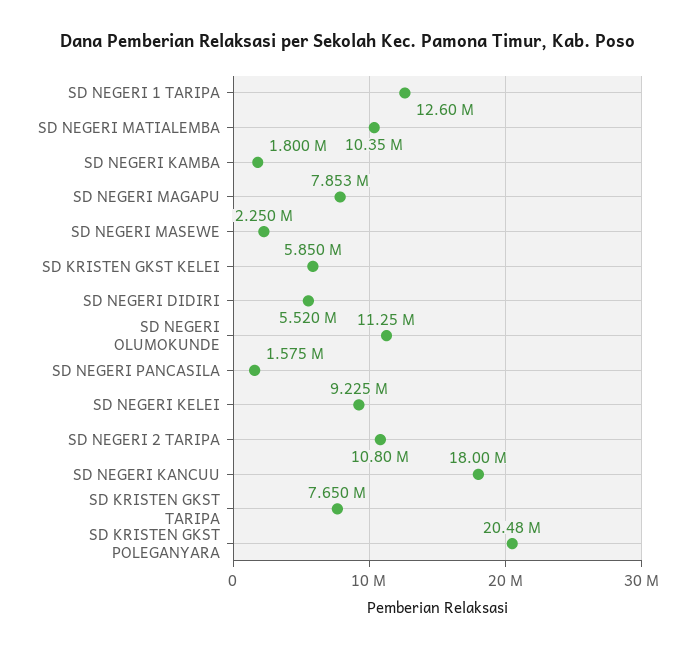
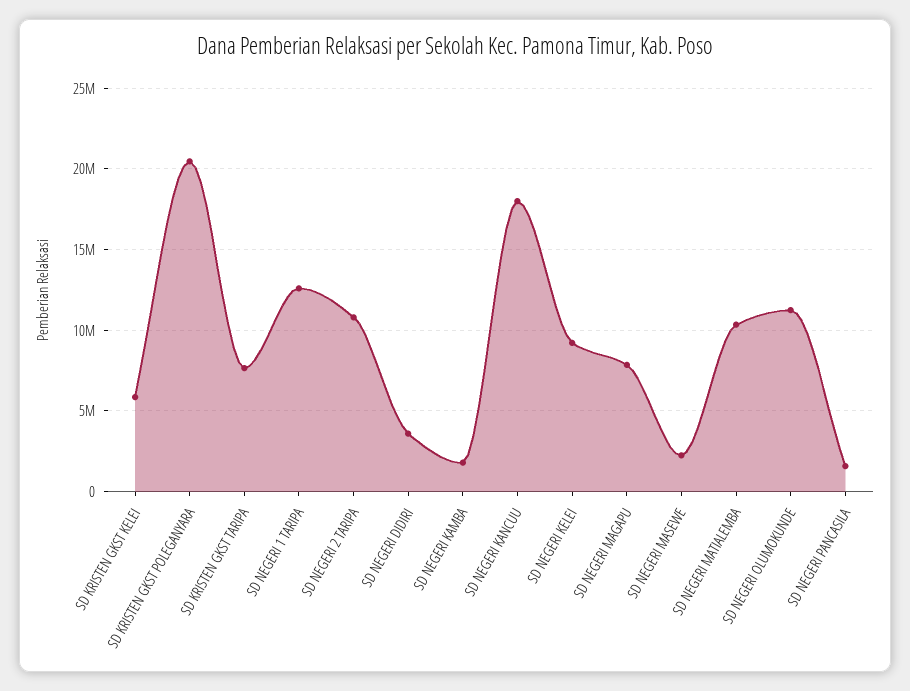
SD NEGERI DIDIRI: 5520000 -> 3500000

